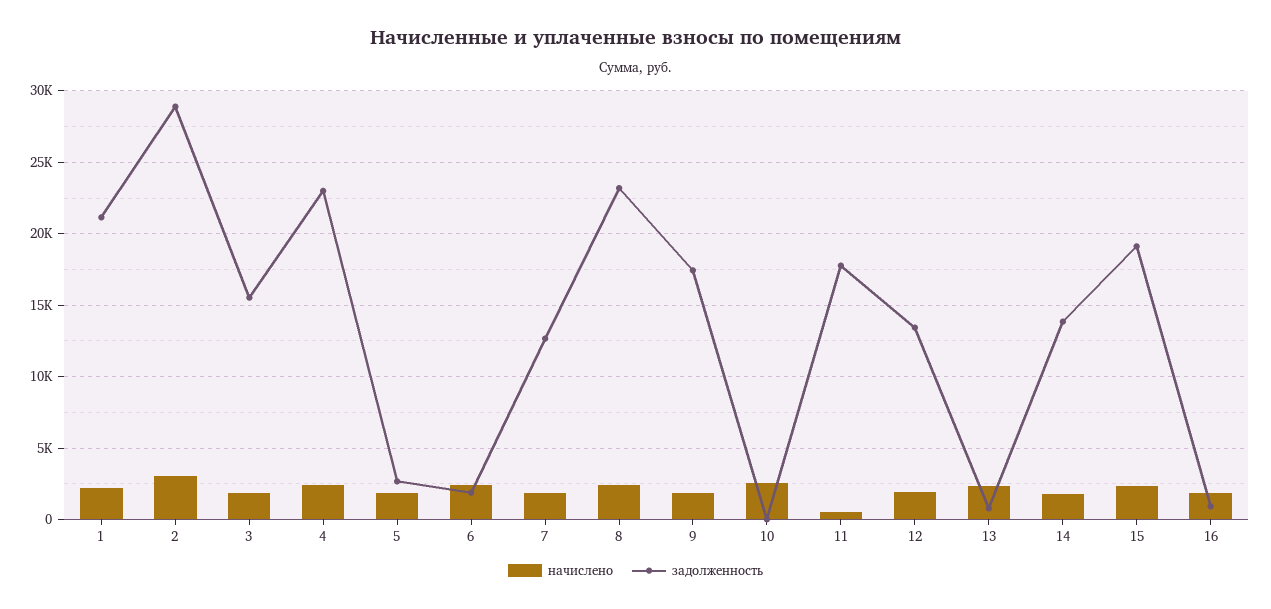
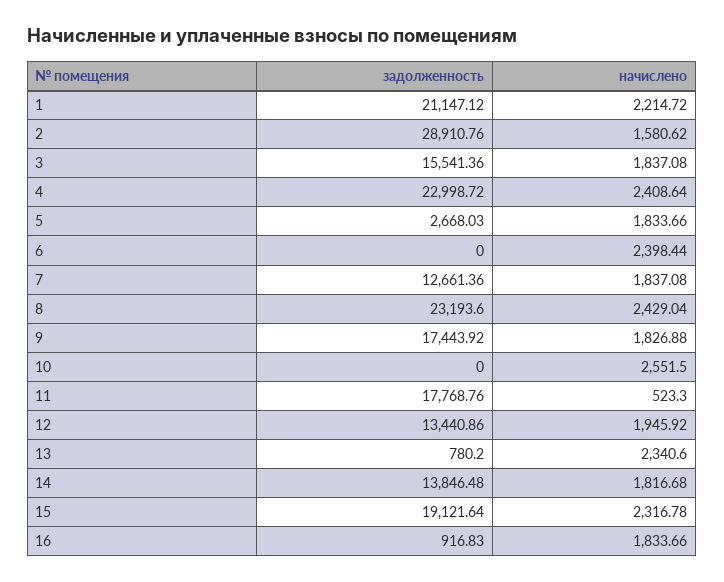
начислено, 2: 3000 -> 1580.62
задолженность, 6: 2000 -> 0

